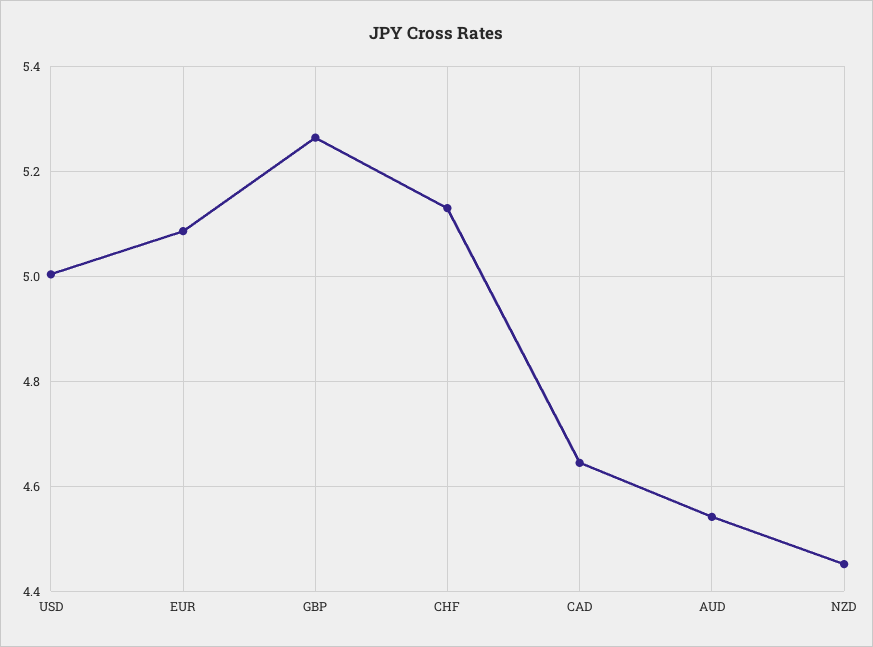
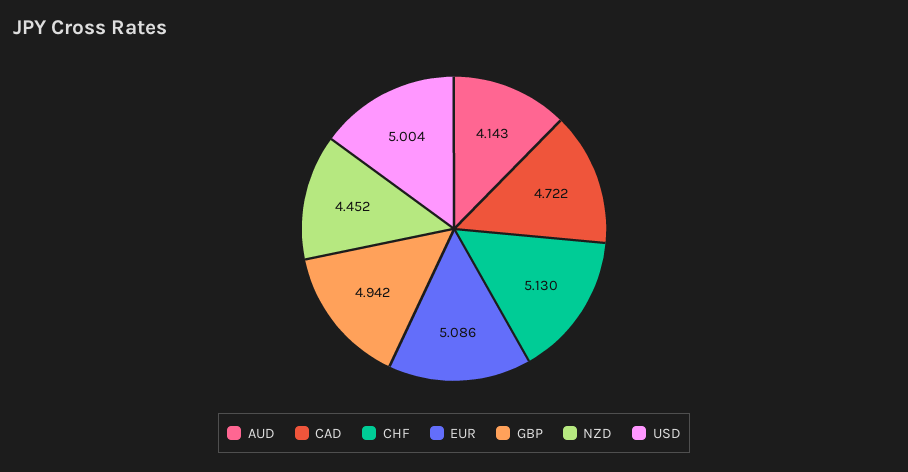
GBP: 5.26 -> 4.942
CAD: 4.64 -> 4.722
AUD: 4.54 -> 4.143

